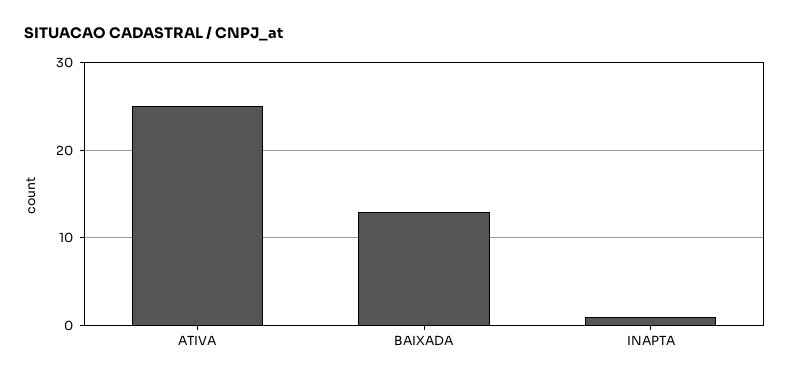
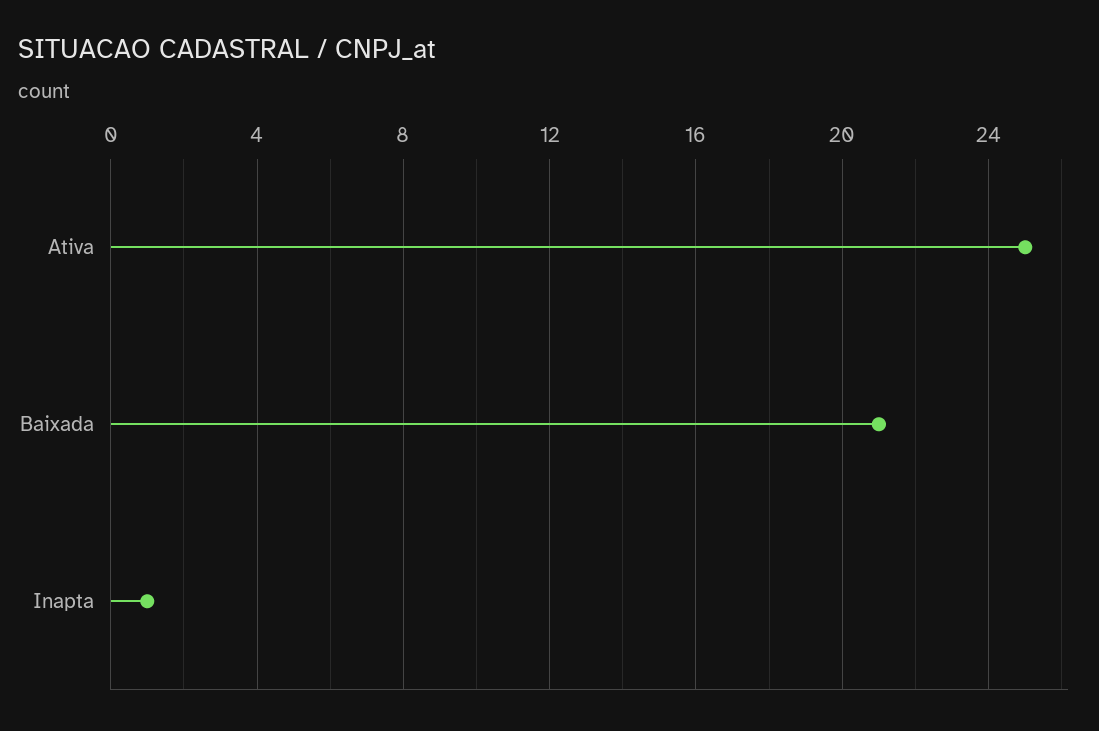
BAIXADA: 13 -> 21

